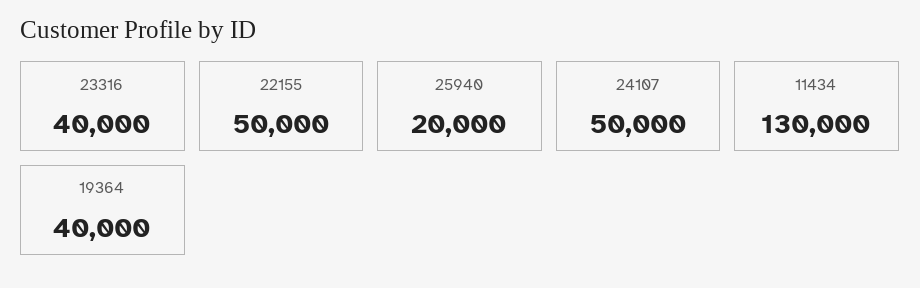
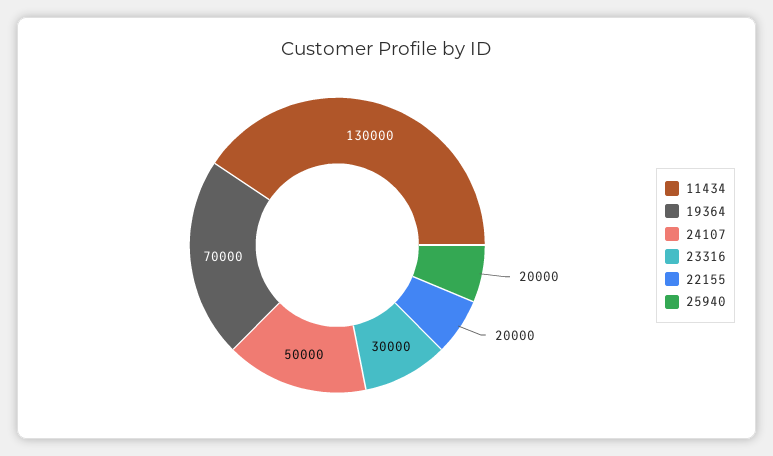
23316: 40000 -> 30000
22155: 50000 -> 20000
19364: 40000 -> 70000

